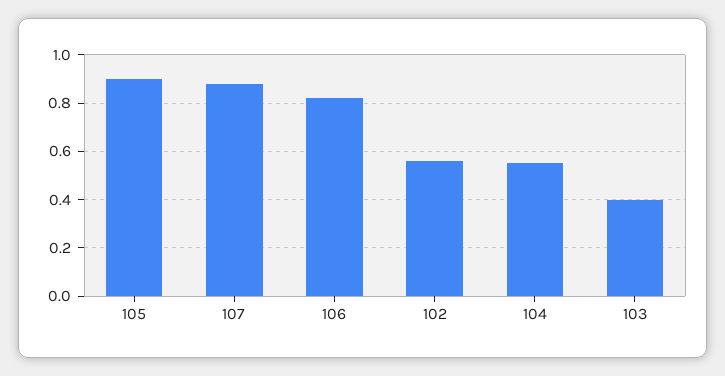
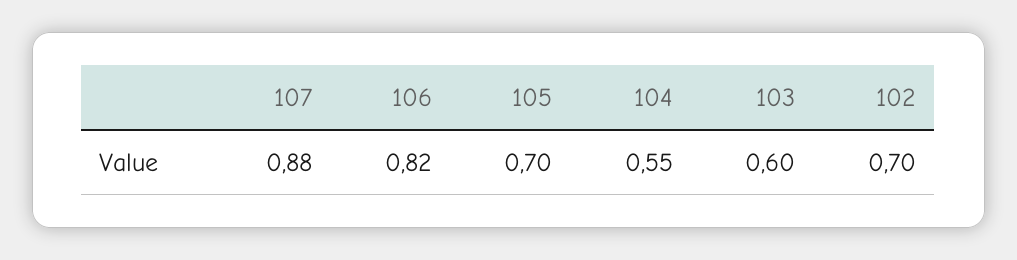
105: 0.9 -> 0.7
102: 0.55 -> 0.7
103: 0.4 -> 0.6

